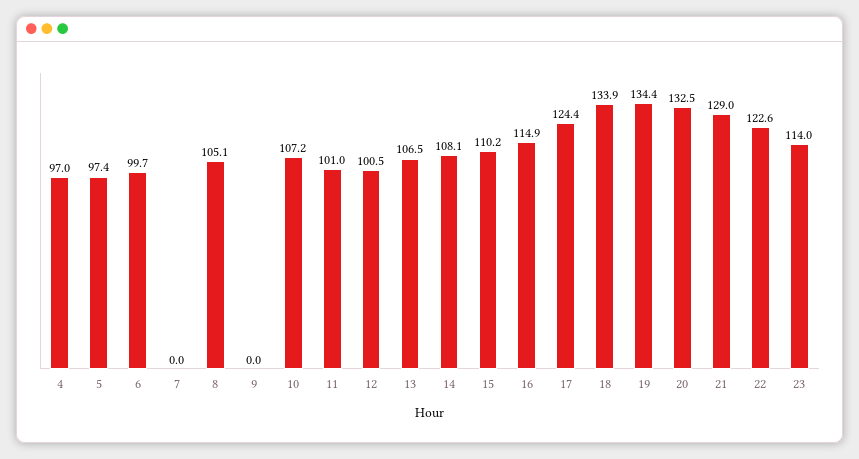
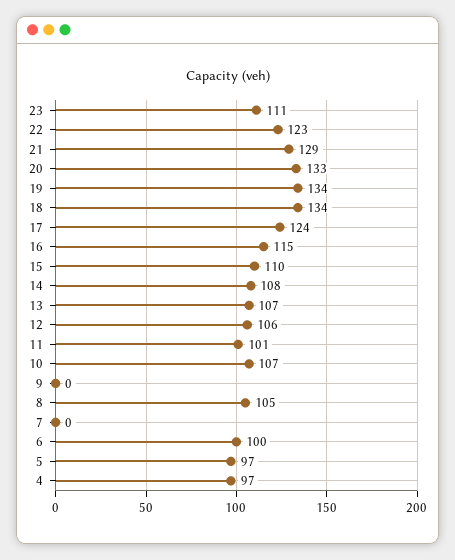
12: 100.5 -> 106
23: 114 -> 111

